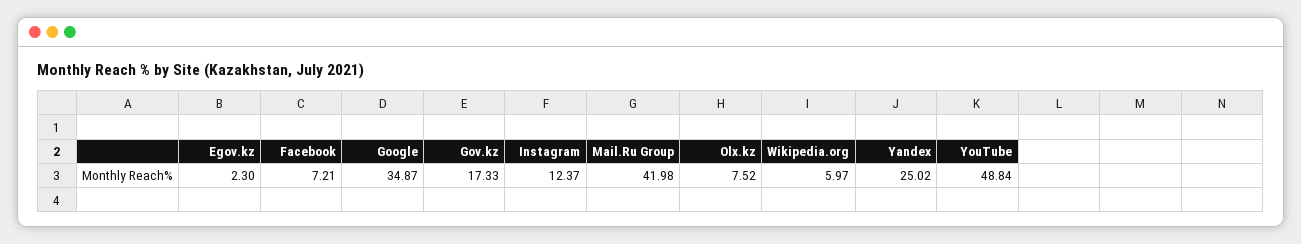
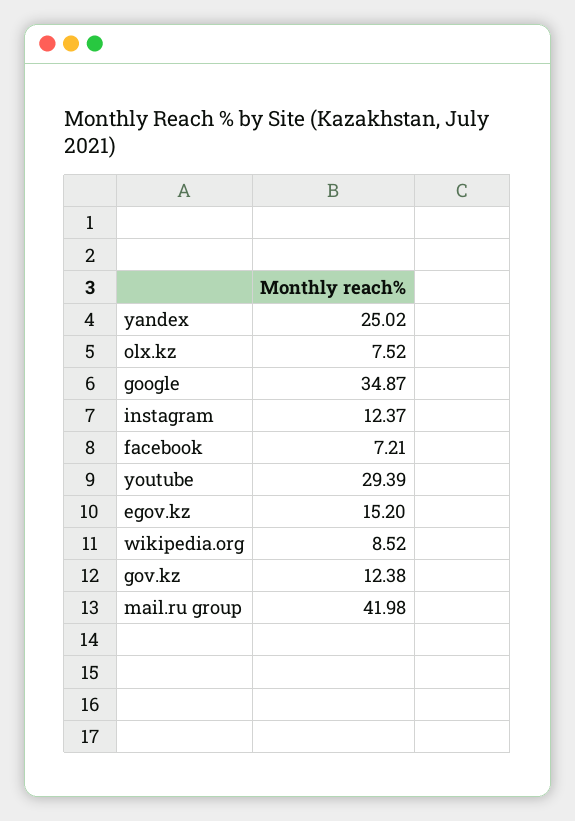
Egov.kz: 2.3 -> 15.2
Gov.kz: 17.33 -> 12.38
Wikipedia.org: 5.97 -> 8.52
YouTube: 48.84 -> 29.39

